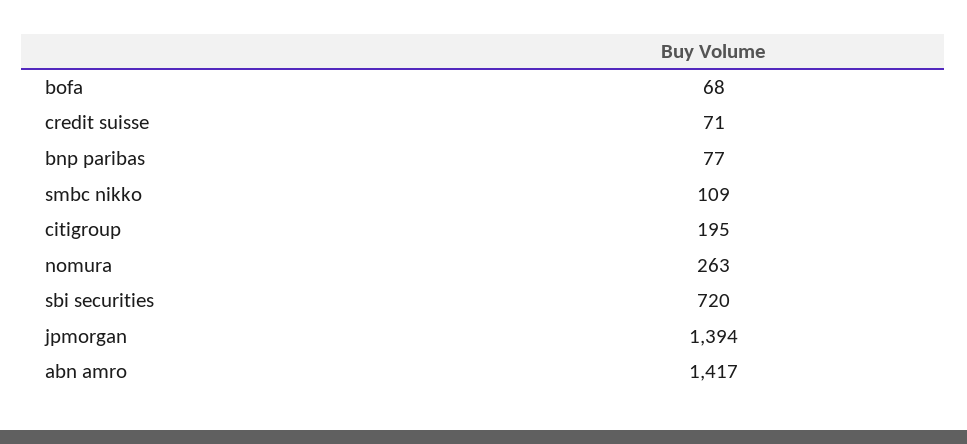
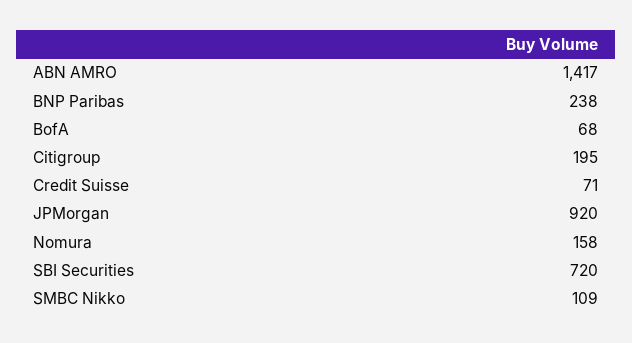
bnp paribas: 77 -> 238
nomura: 263 -> 158
jpmorgan: 1394 -> 920

